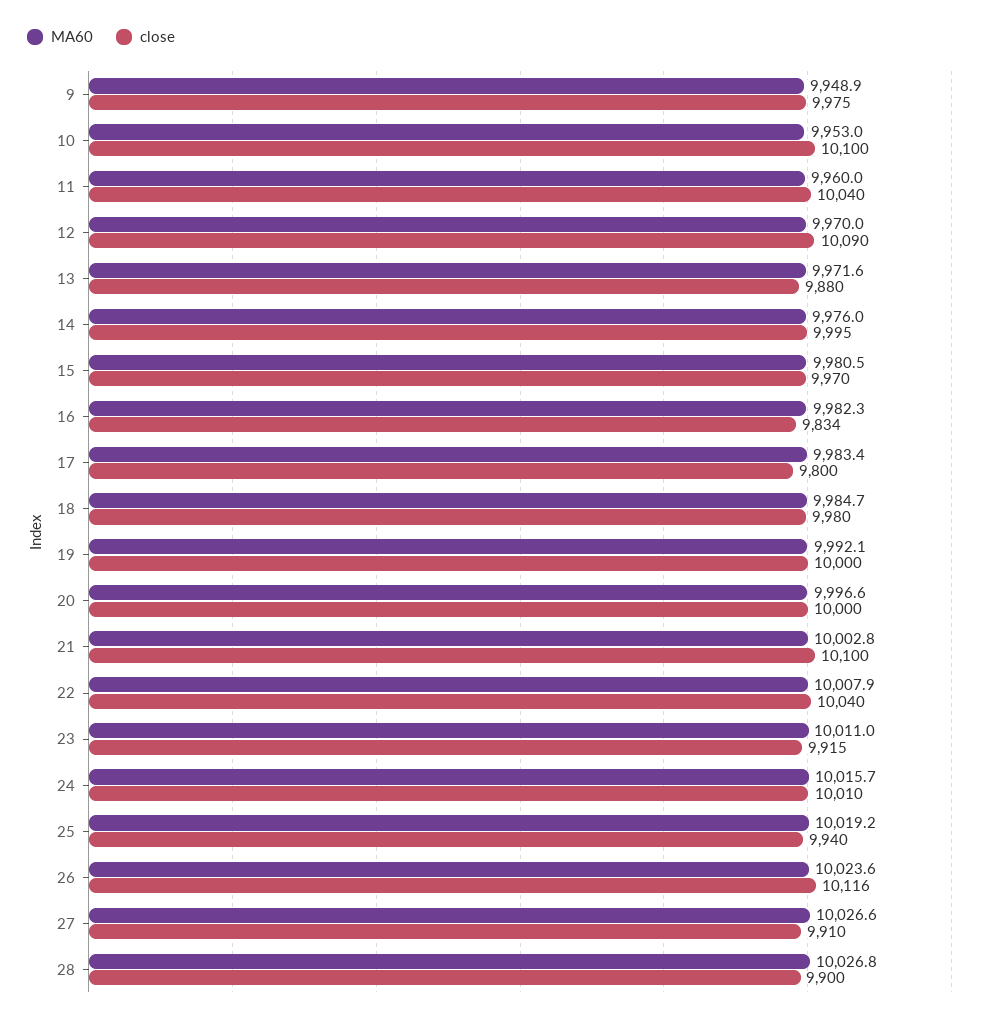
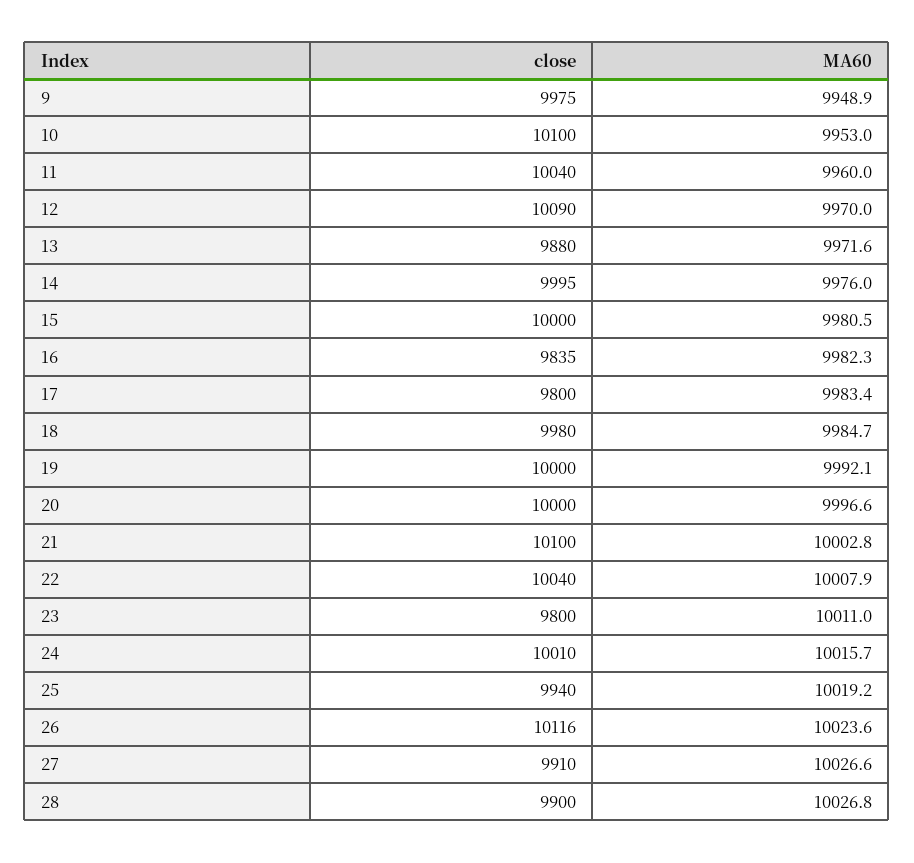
close, 15: 9970 -> 10000
close, 16: 9834 -> 9835
close, 23: 9915 -> 9800

